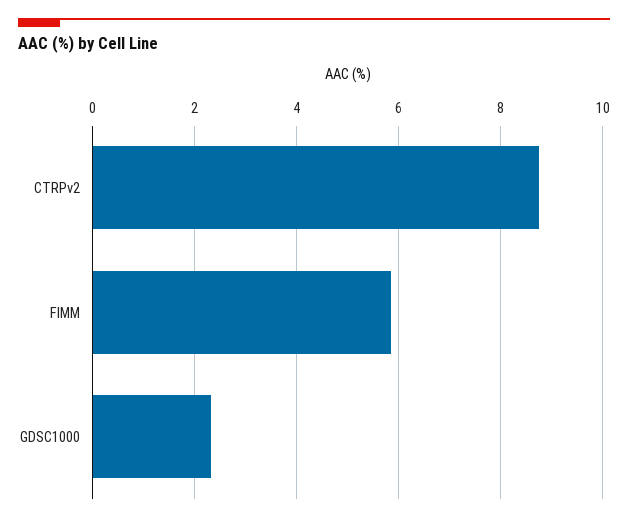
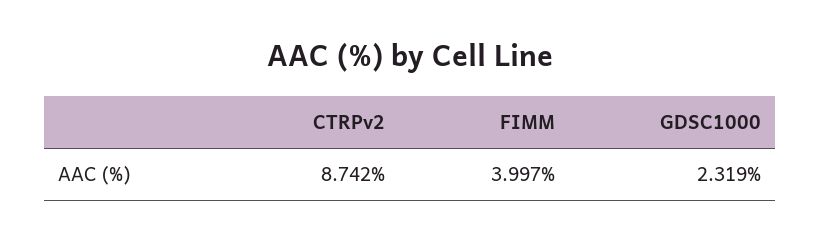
FIMM: 5.8 -> 3.997

